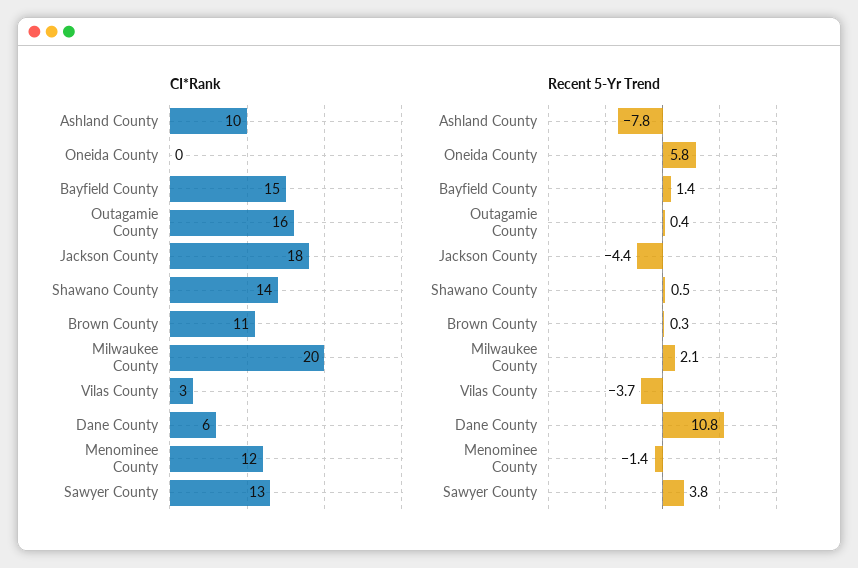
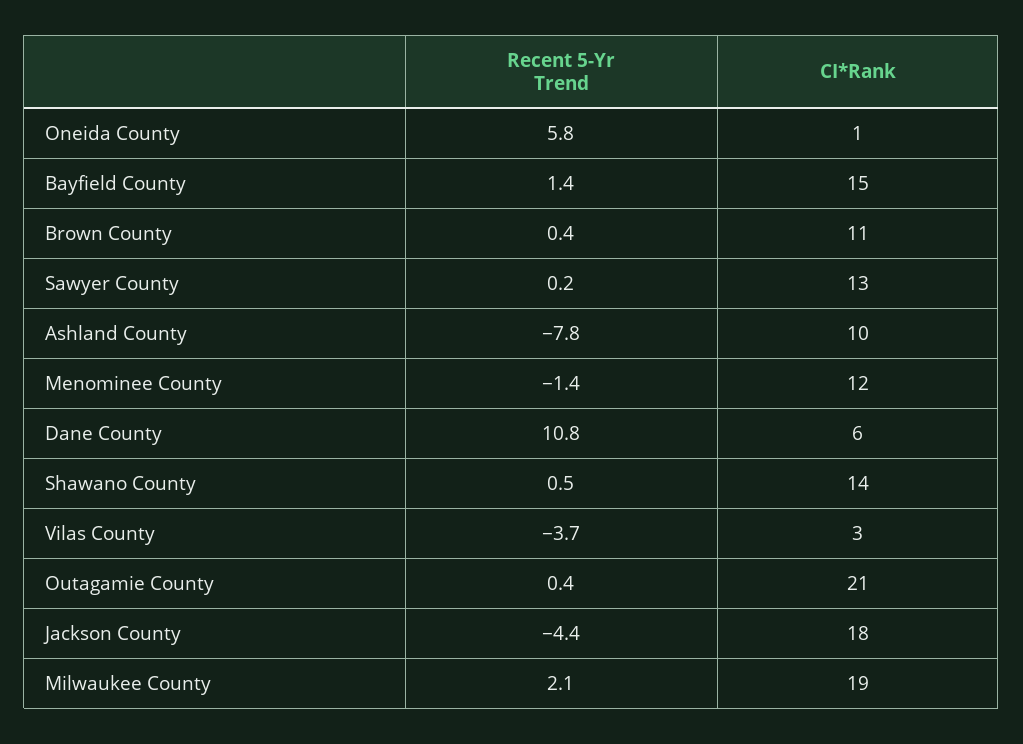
CI*Rank, Oneida County: 0 -> 1
CI*Rank, Outagamie County: 16 -> 21
CI*Rank, Milwaukee County: 20 -> 19
Recent 5-Yr Trend, Brown County: 0.3 -> 0.4
Recent 5-Yr Trend, Sawyer County: 3.8 -> 0.2

